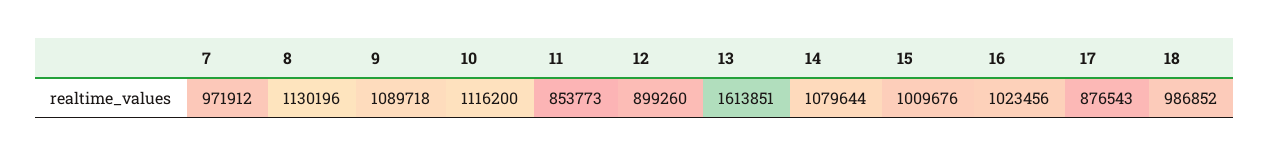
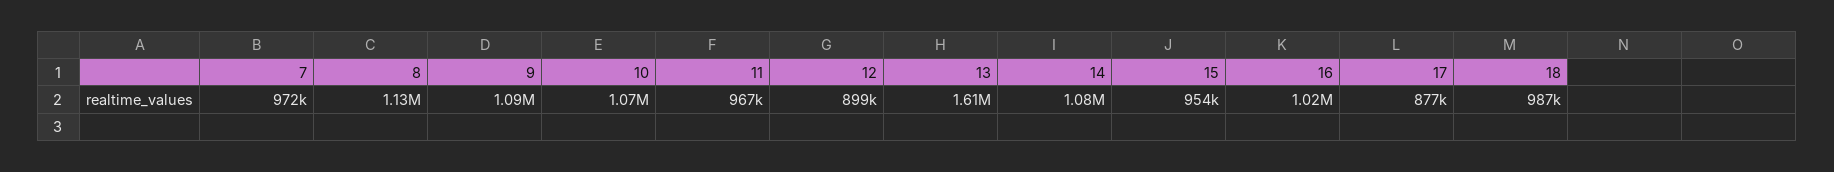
10: 1116200 -> 1070000
11: 853773 -> 967000
15: 1009676 -> 954000

